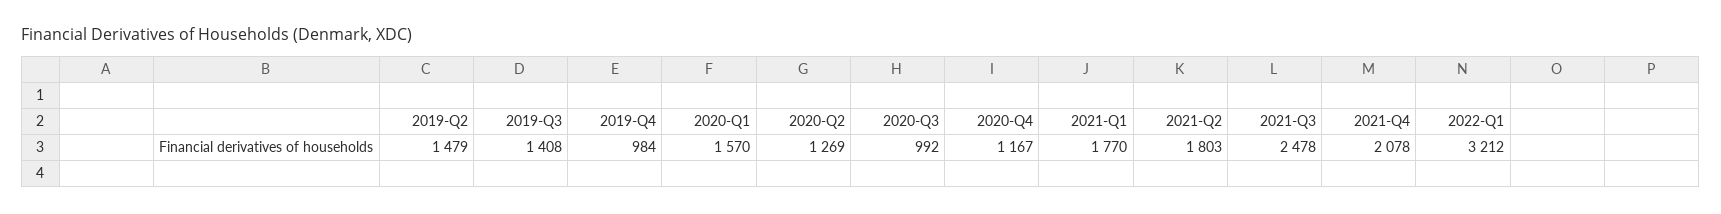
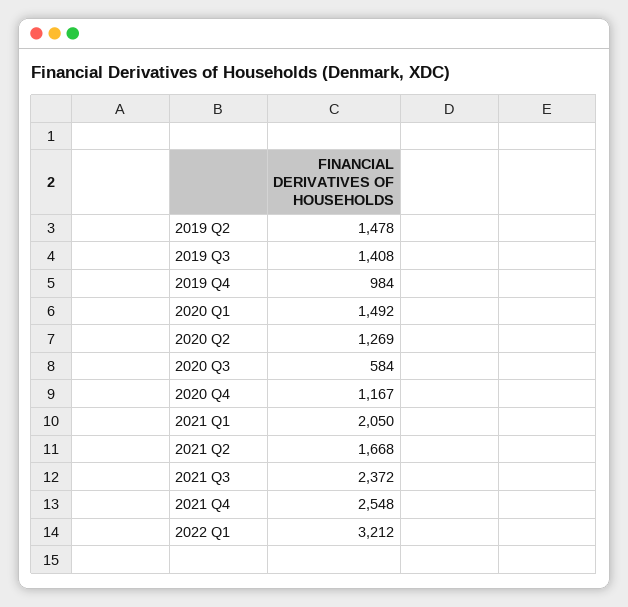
2019-Q2: 1479 -> 1478
2020-Q1: 1570 -> 1492
2020-Q3: 992 -> 584
2021-Q1: 1770 -> 2050
2021-Q2: 1803 -> 1668
2021-Q3: 2478 -> 2372
2021-Q4: 2078 -> 2548

